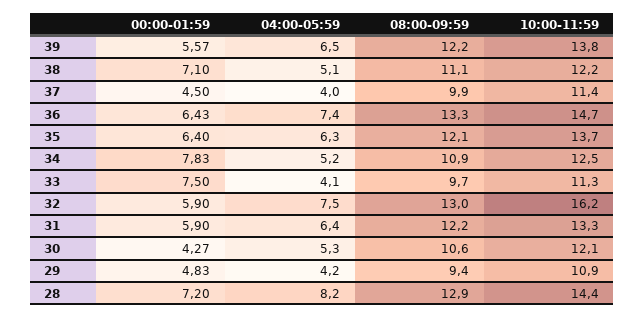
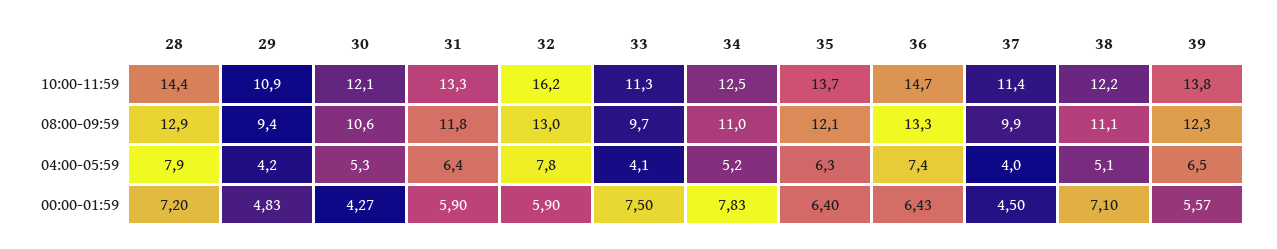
08:00-09:59, 39: 12.2 -> 12.3
08:00-09:59, 34: 10.9 -> 11
04:00-05:59, 32: 7.5 -> 7.8
08:00-09:59, 31: 12.2 -> 11.8
04:00-05:59, 28: 8.2 -> 7.9

